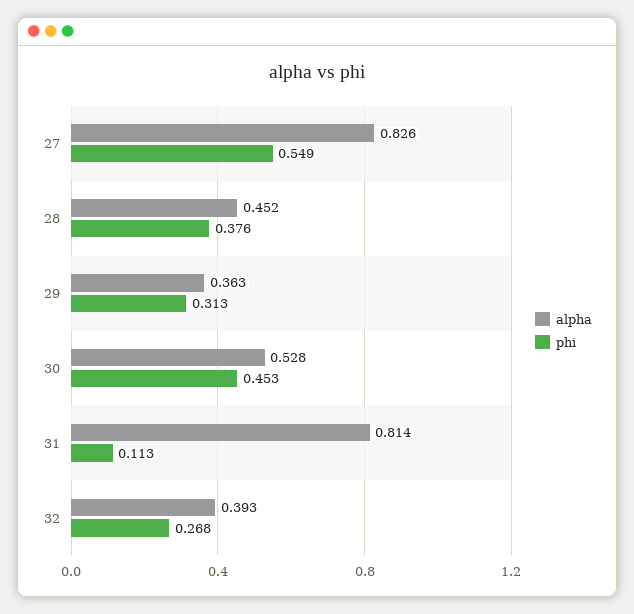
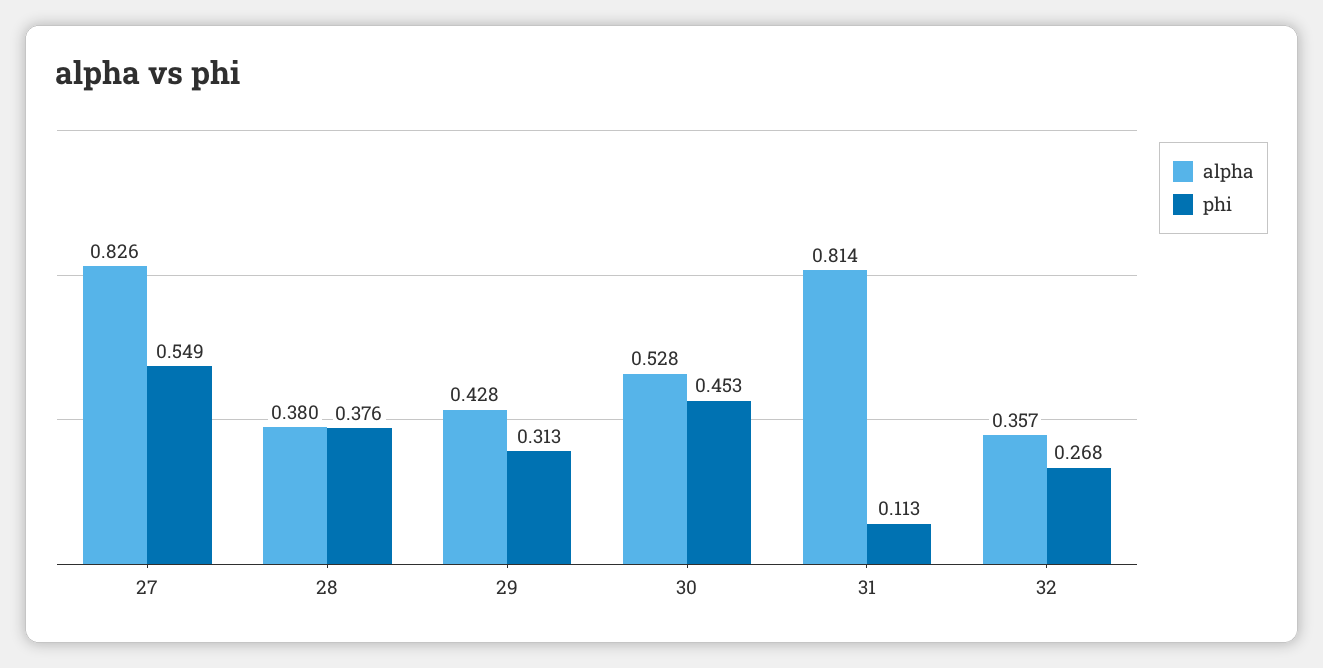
alpha, 28: 0.452 -> 0.38
alpha, 29: 0.363 -> 0.428
alpha, 32: 0.393 -> 0.357

